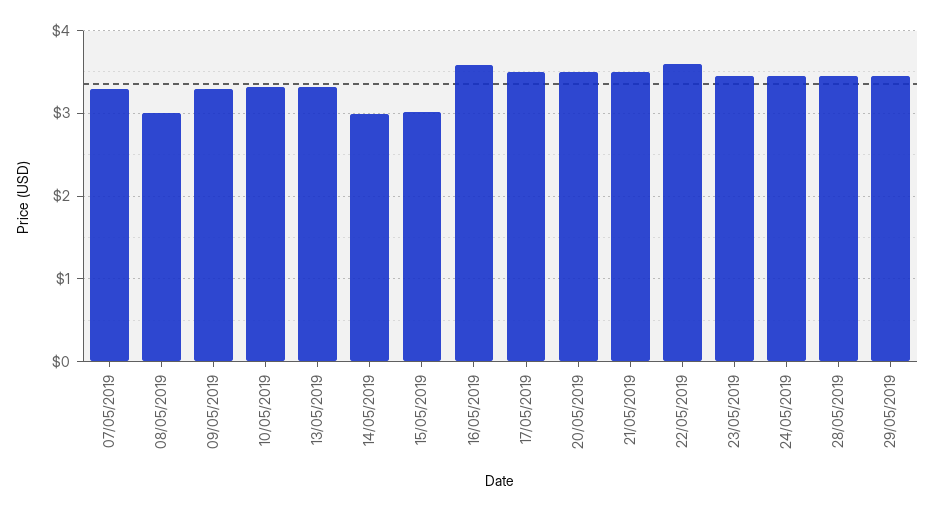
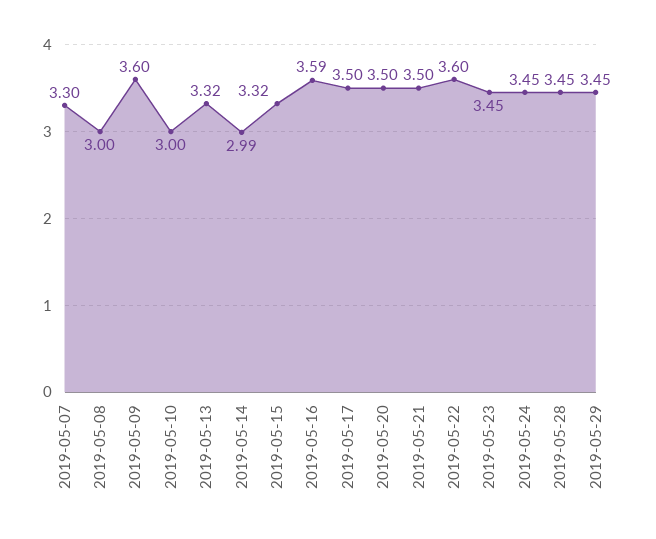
09/05/2019: 3.3 -> 3.6
10/05/2019: 3.3 -> 3
15/05/2019: 3 -> 3.32

